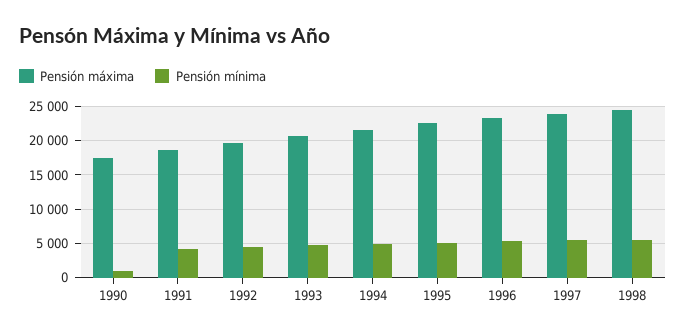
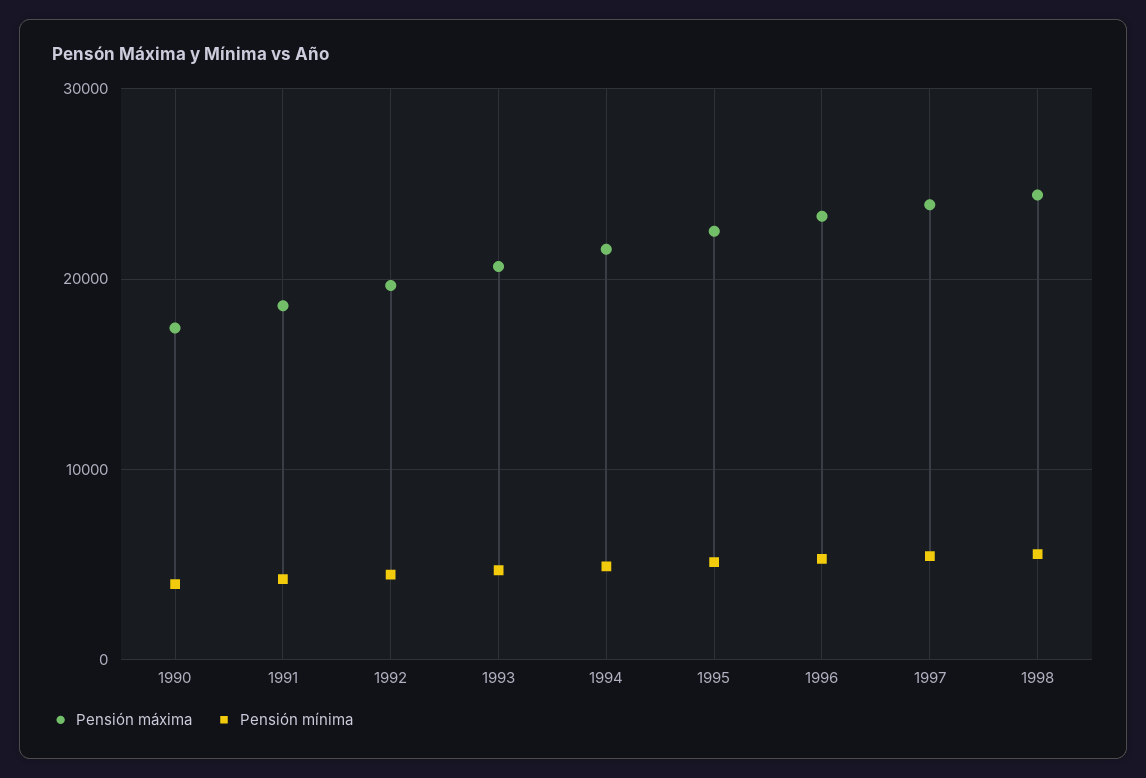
Pensión mínima, 1990: 1000 -> 4000

